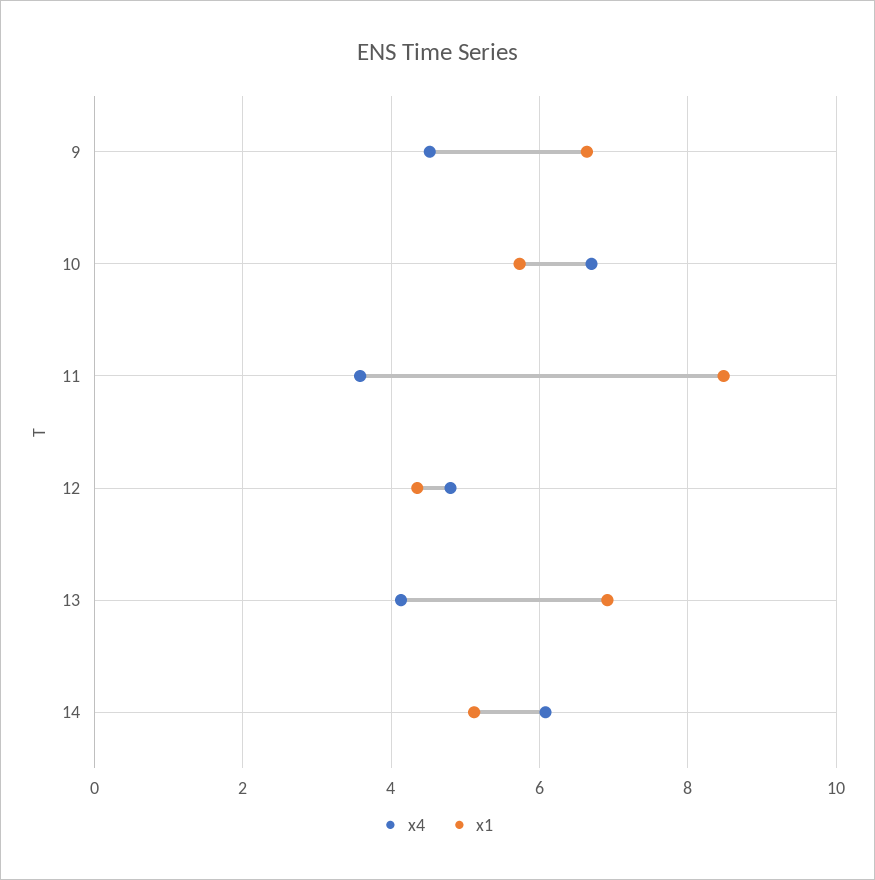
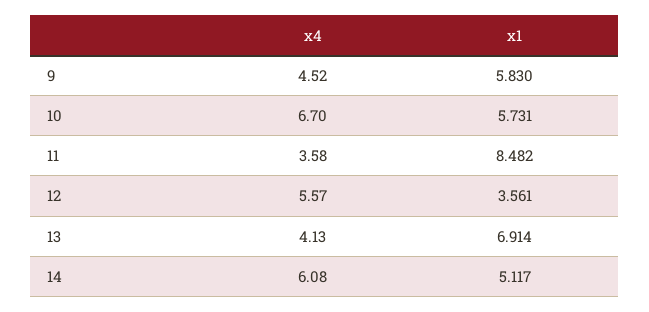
x1, 9: 6.6 -> 5.83
x4, 12: 4.8 -> 5.57
x1, 12: 4.4 -> 3.561

